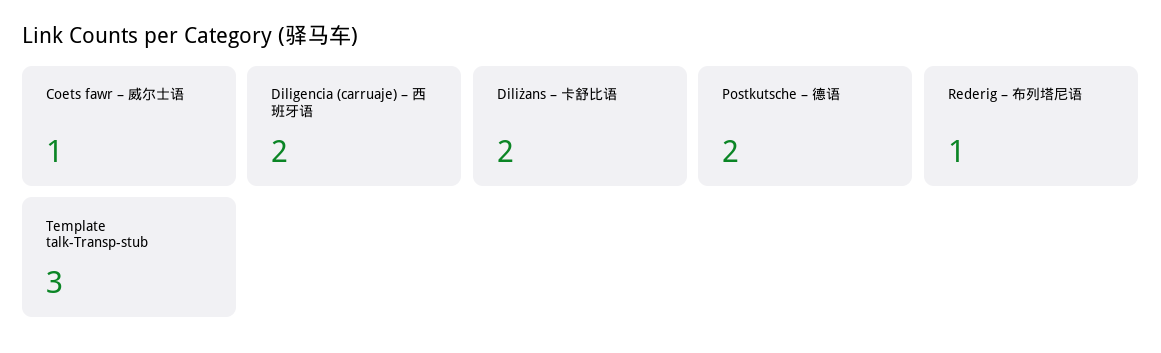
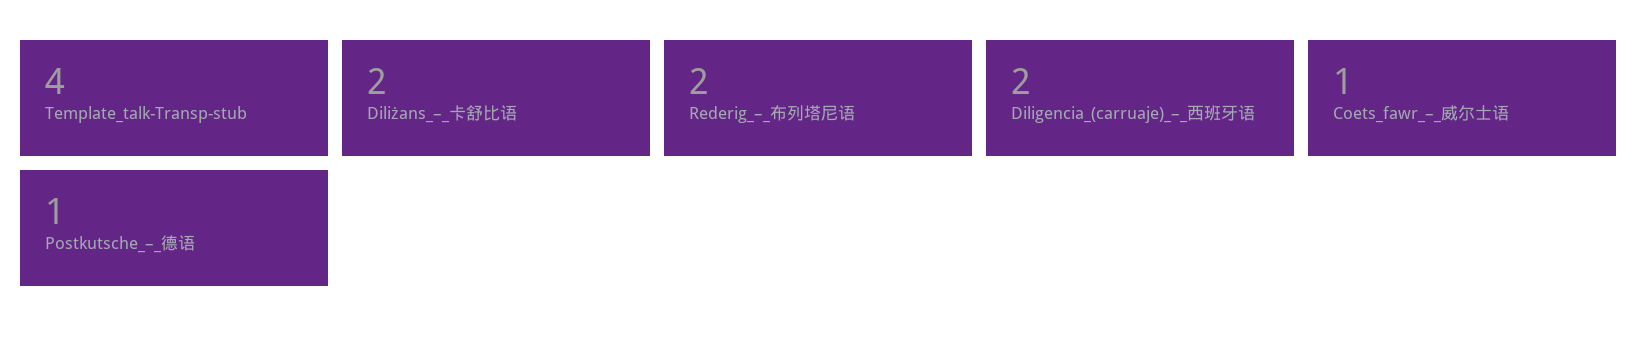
Postkutsche – 德语: 2 -> 1
Rederig – 布列塔尼语: 1 -> 2
Template talk-Transp-stub: 3 -> 4

